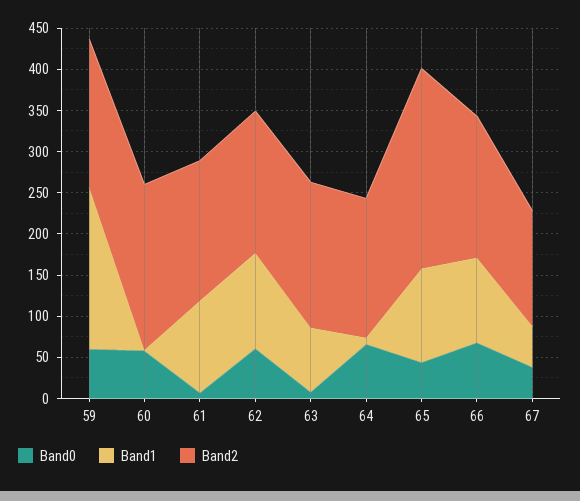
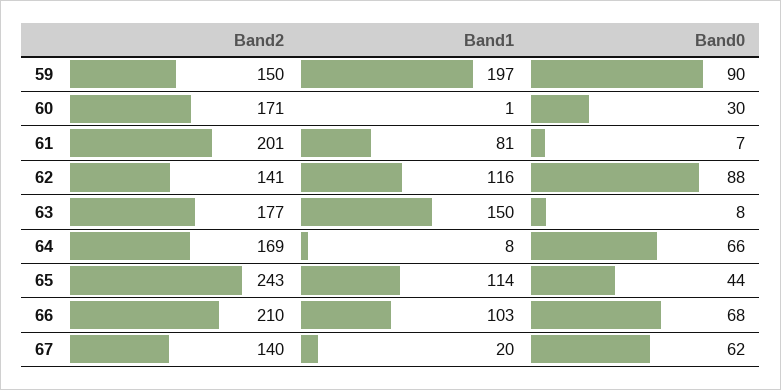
Band0, 59: 60 -> 90
Band2, 59: 180 -> 150
Band0, 60: 60 -> 30
Band2, 60: 200 -> 171
Band1, 61: 110 -> 81
Band2, 61: 170 -> 201
Band0, 62: 60 -> 88
Band2, 62: 170 -> 141
Band1, 63: 80 -> 150
Band2, 66: 170 -> 210
Band0, 67: 40 -> 62
Band1, 67: 50 -> 20

